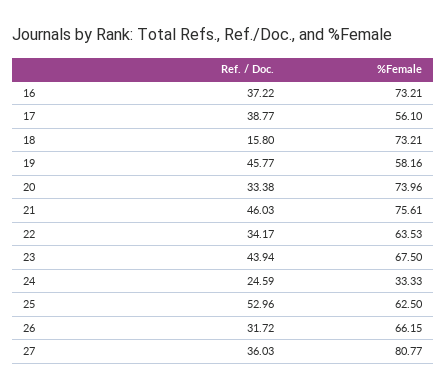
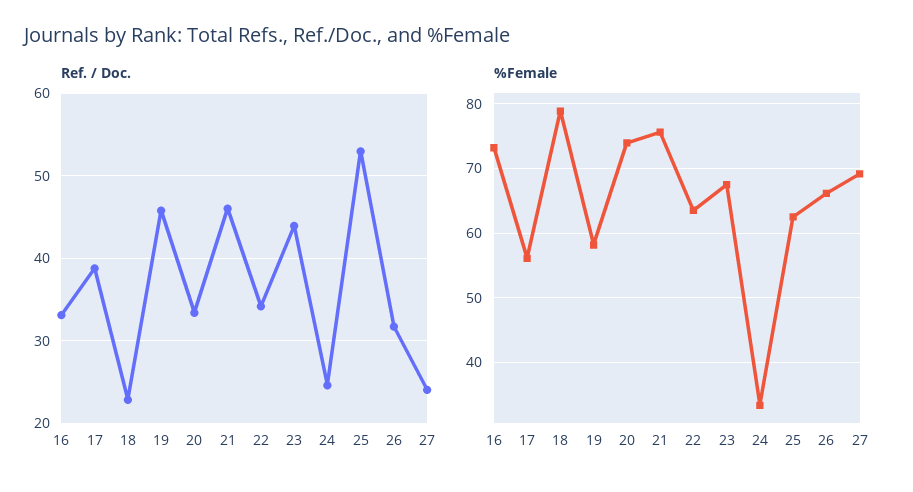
Ref. / Doc., 16: 37.22 -> 33
Ref. / Doc., 18: 15.8 -> 23
%Female, 18: 73.21 -> 79
Ref. / Doc., 27: 36.03 -> 24
%Female, 27: 80.77 -> 69

